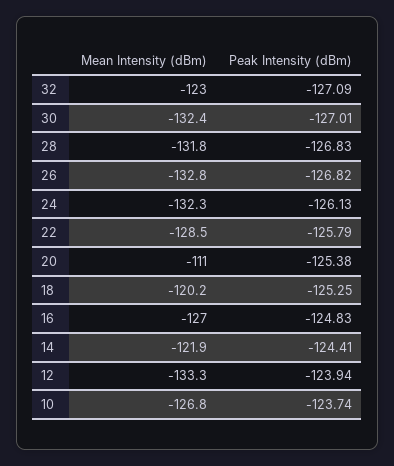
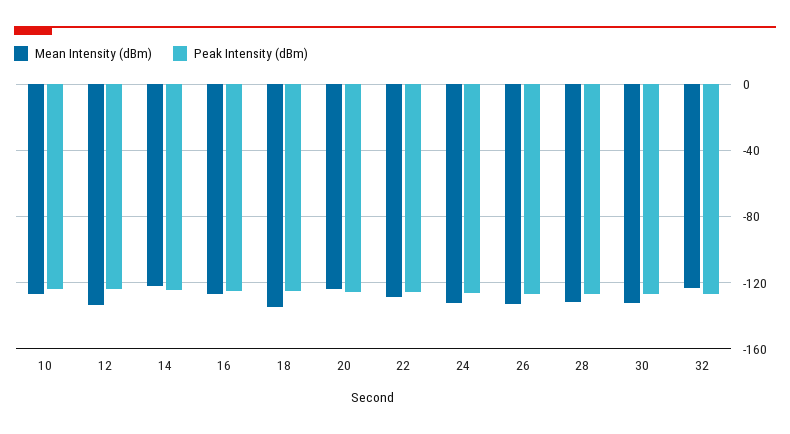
Mean Intensity (dBm), 20: -111 -> -125
Mean Intensity (dBm), 18: -120.2 -> -135

